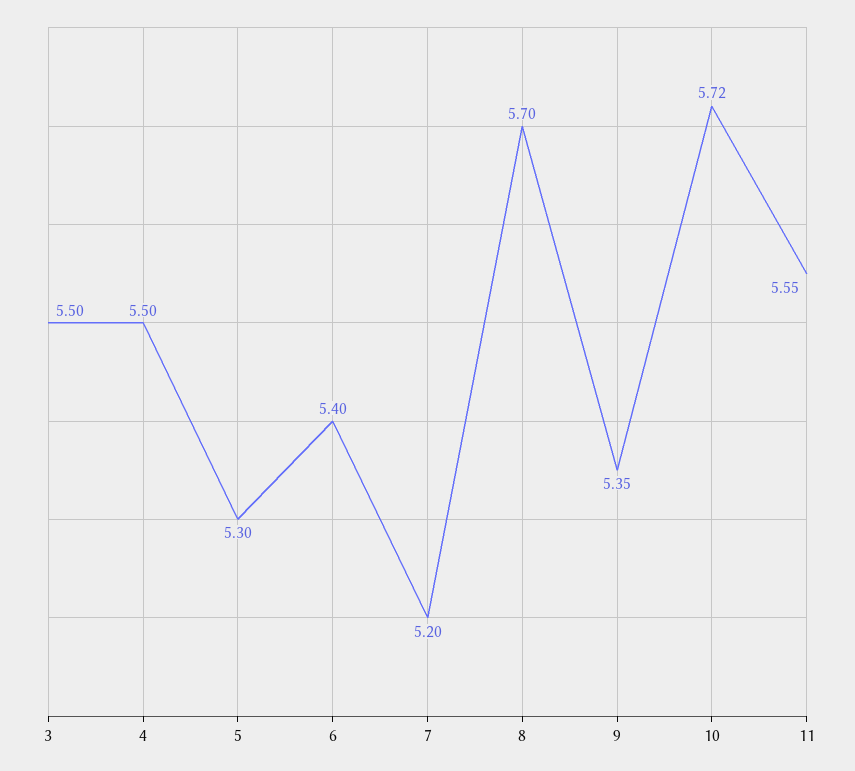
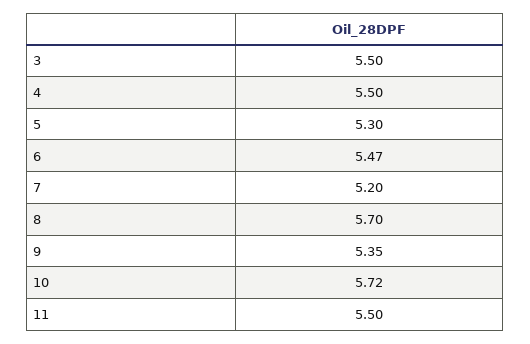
6: 5.4 -> 5.47
11: 5.55 -> 5.5

